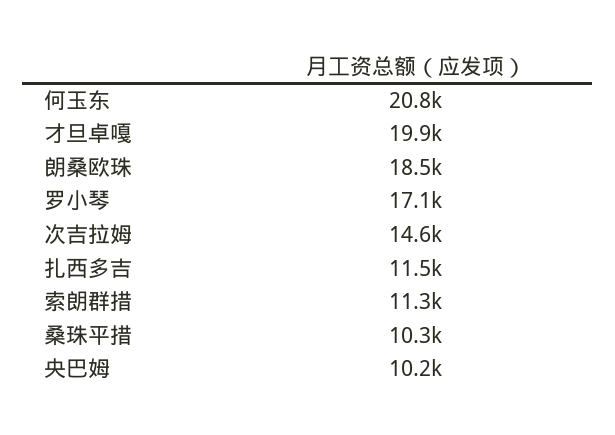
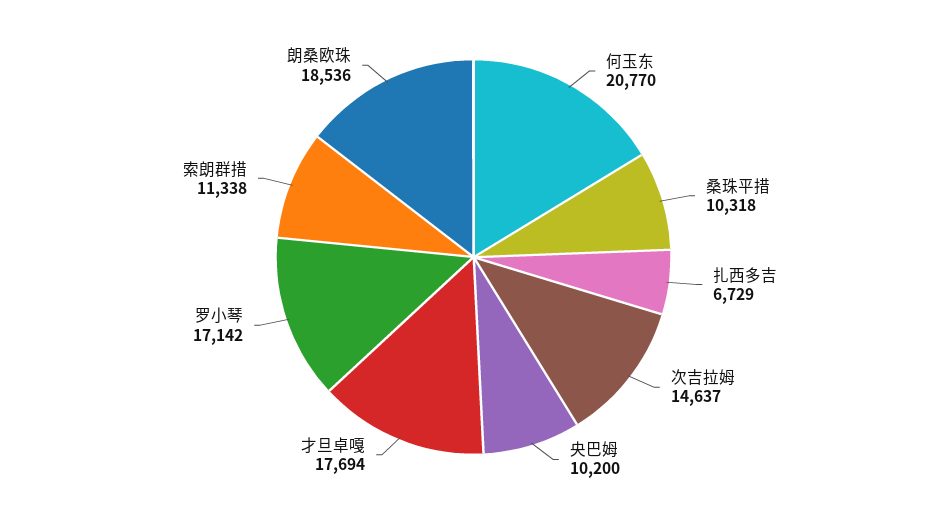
才旦卓嘎: 19900 -> 17694
扎西多吉: 11500 -> 6729

